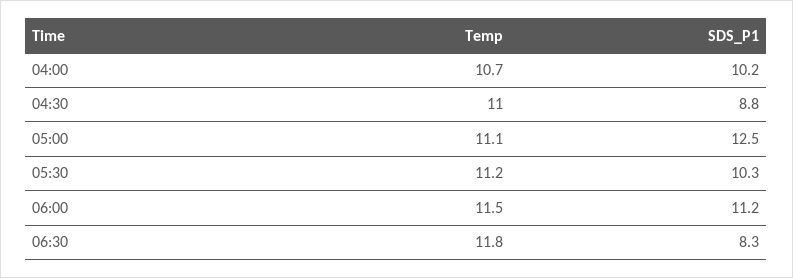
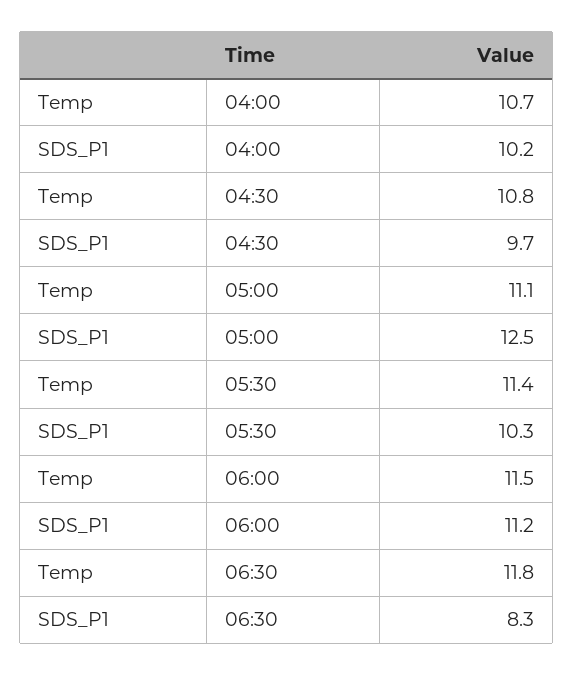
Temp, 04:30: 11 -> 10.8
SDS_P1, 04:30: 8.8 -> 9.7
Temp, 05:30: 11.2 -> 11.4

